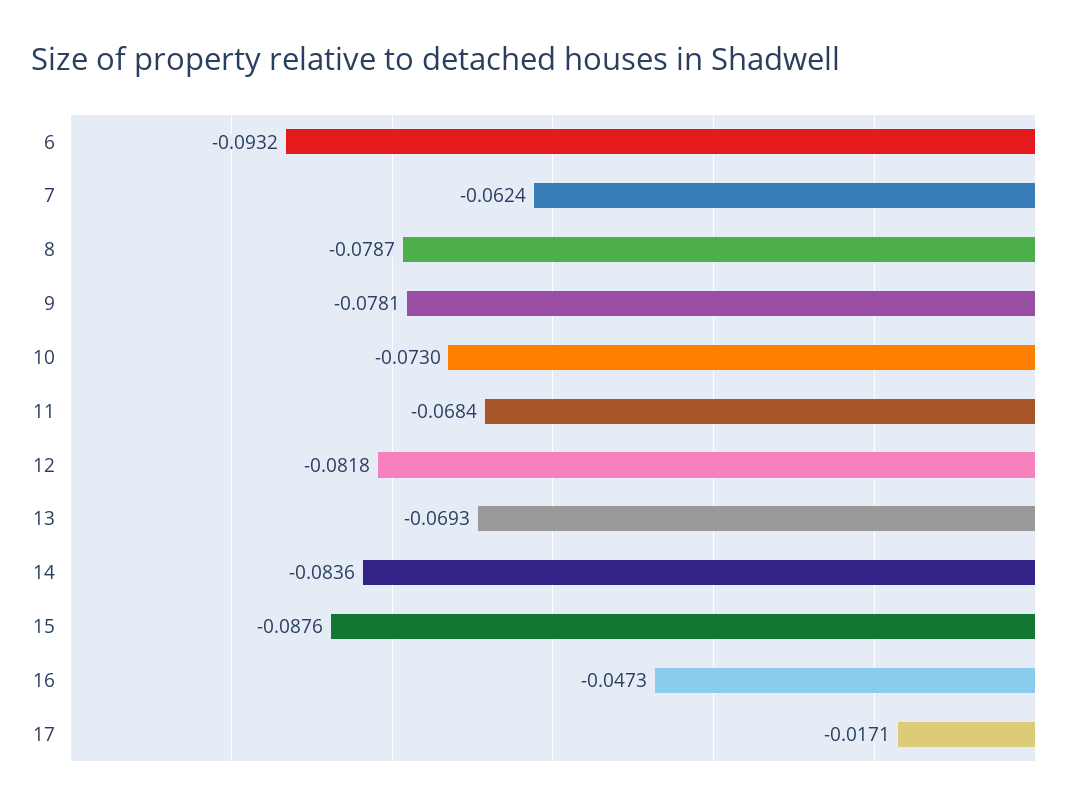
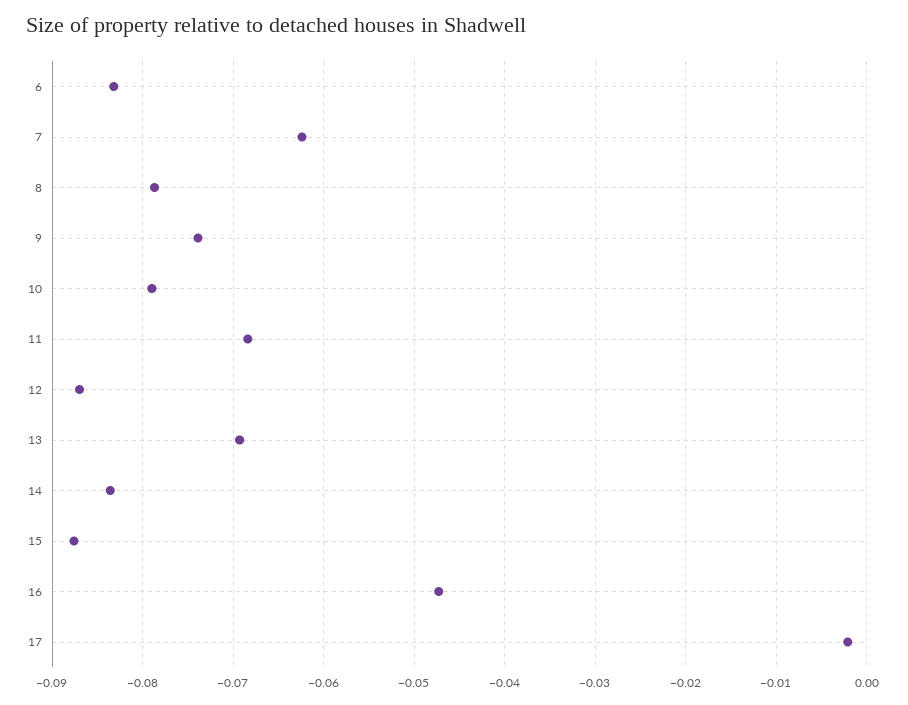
6: -0.0932 -> -0.083
9: -0.0781 -> -0.074
10: -0.073 -> -0.079
12: -0.0818 -> -0.087
17: -0.0171 -> -0.002

